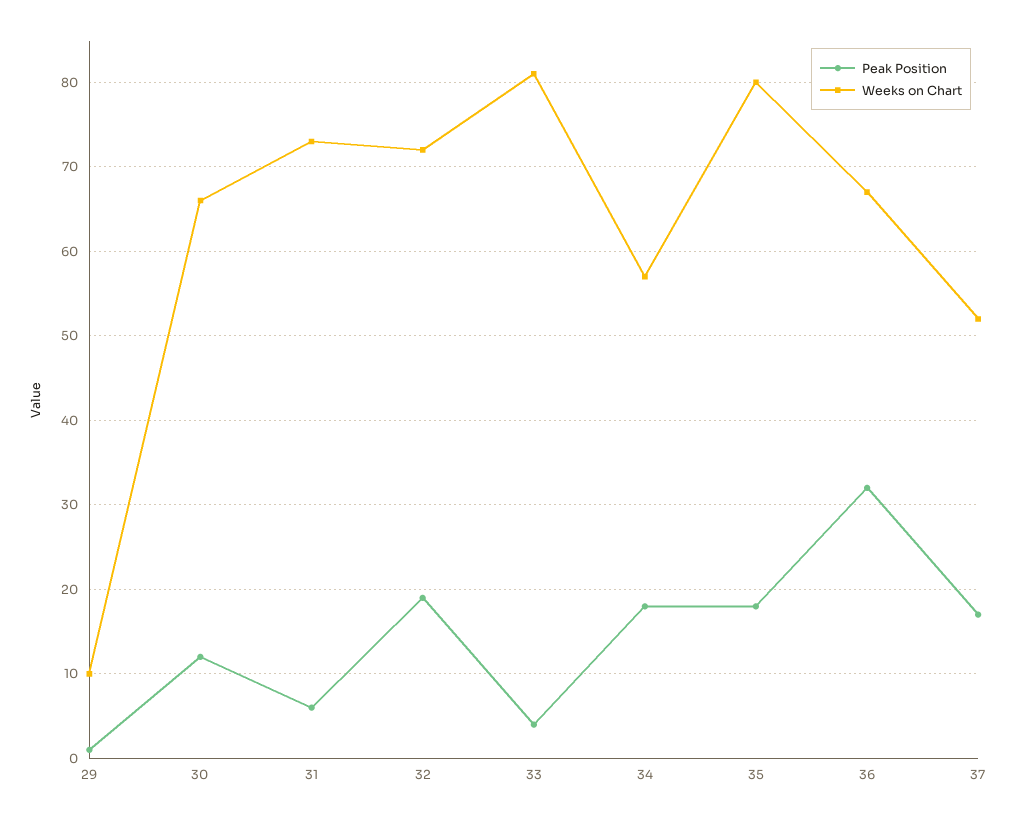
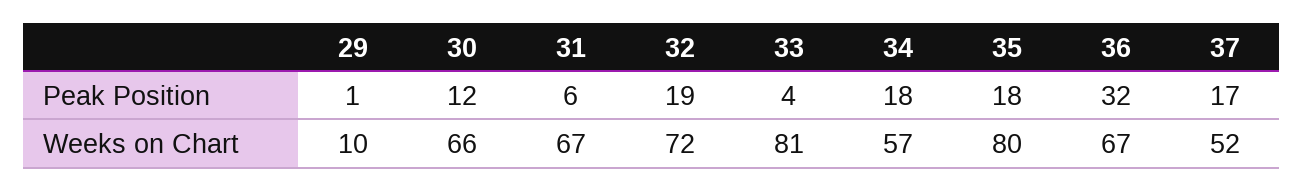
Weeks on Chart, 31: 73 -> 67

